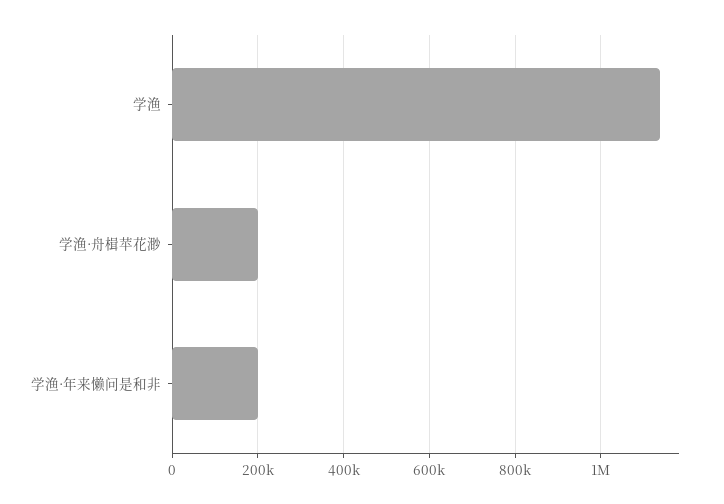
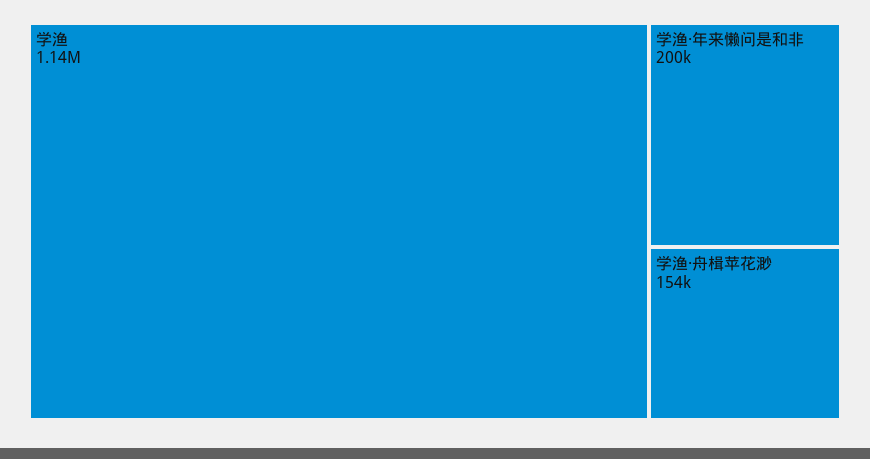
学渔·舟楫苹花渺: 200000 -> 154000

